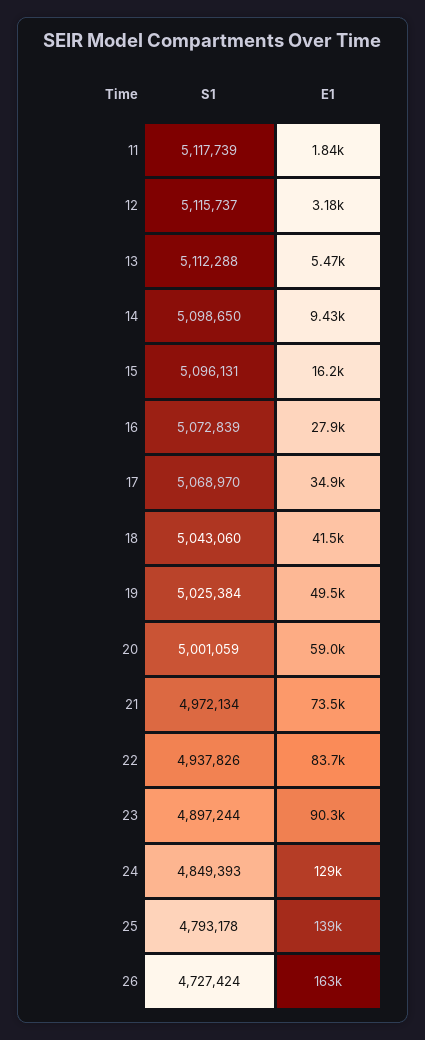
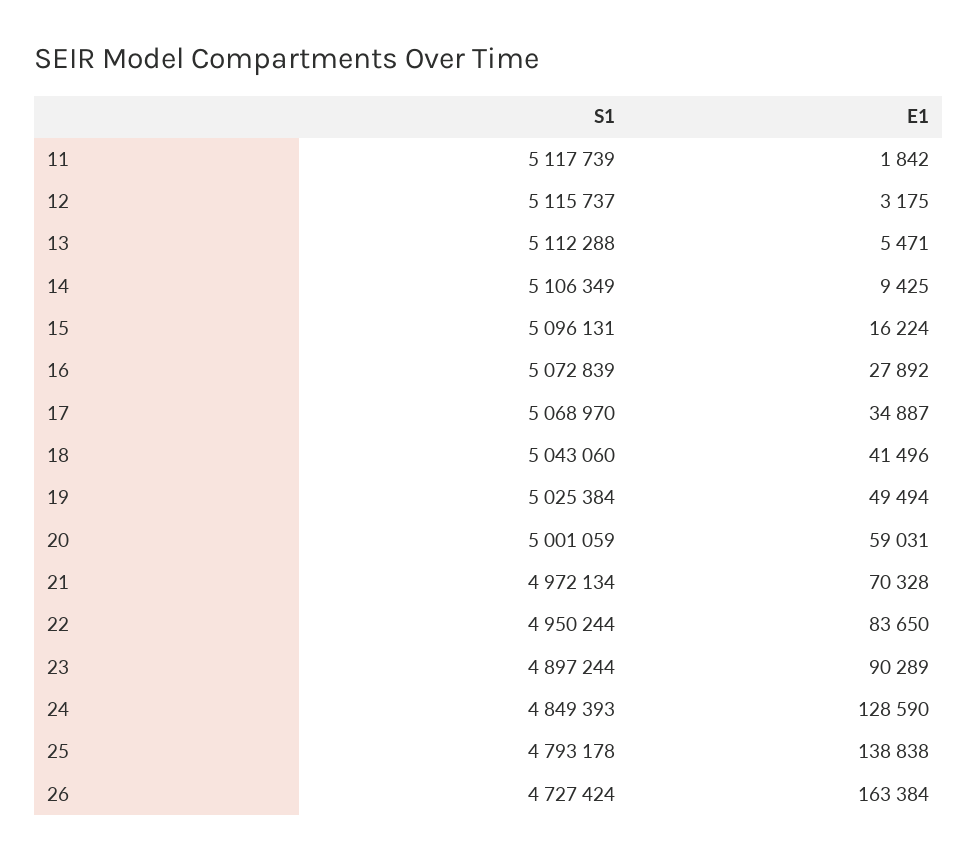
S1, 14: 5098650 -> 5106349
E1, 21: 73500 -> 70328
S1, 22: 4937826 -> 4950244

